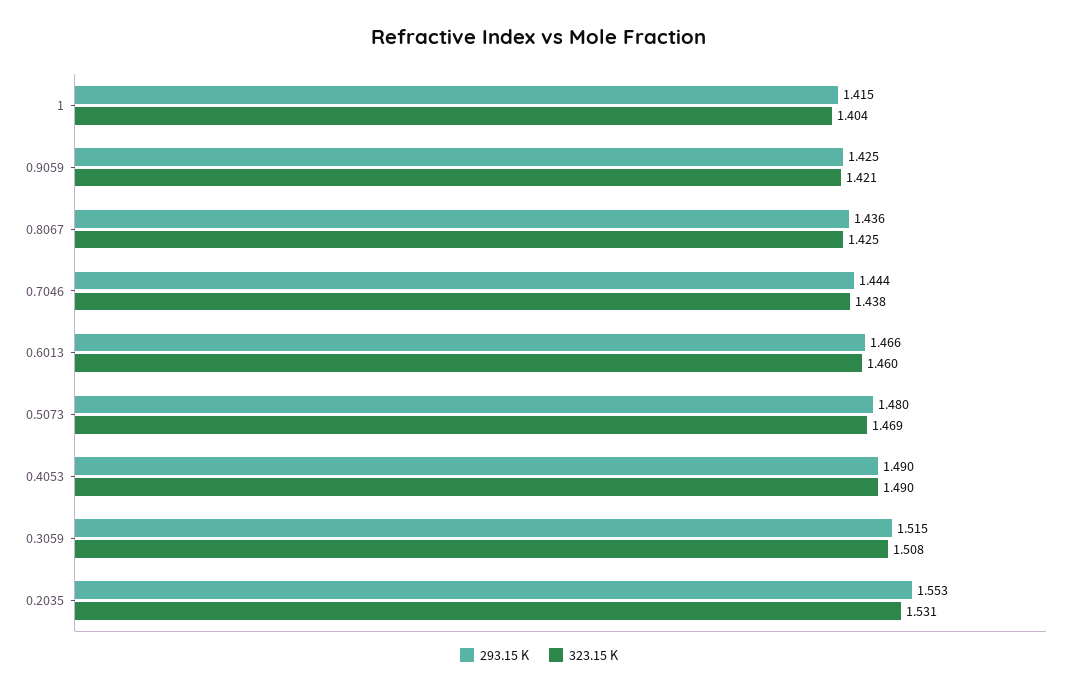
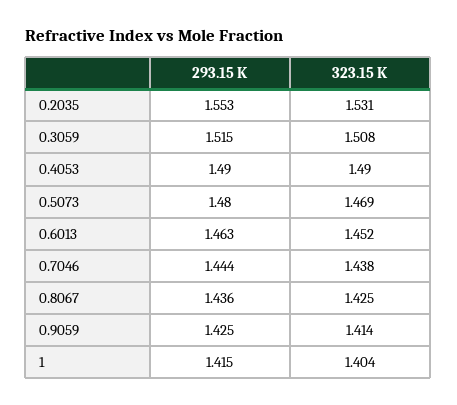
323.15 K, 0.9059: 1.421 -> 1.414
293.15 K, 0.6013: 1.466 -> 1.463
323.15 K, 0.6013: 1.46 -> 1.452

